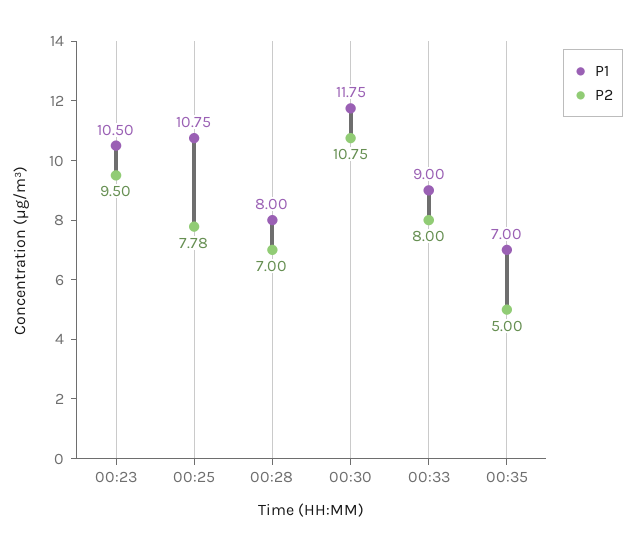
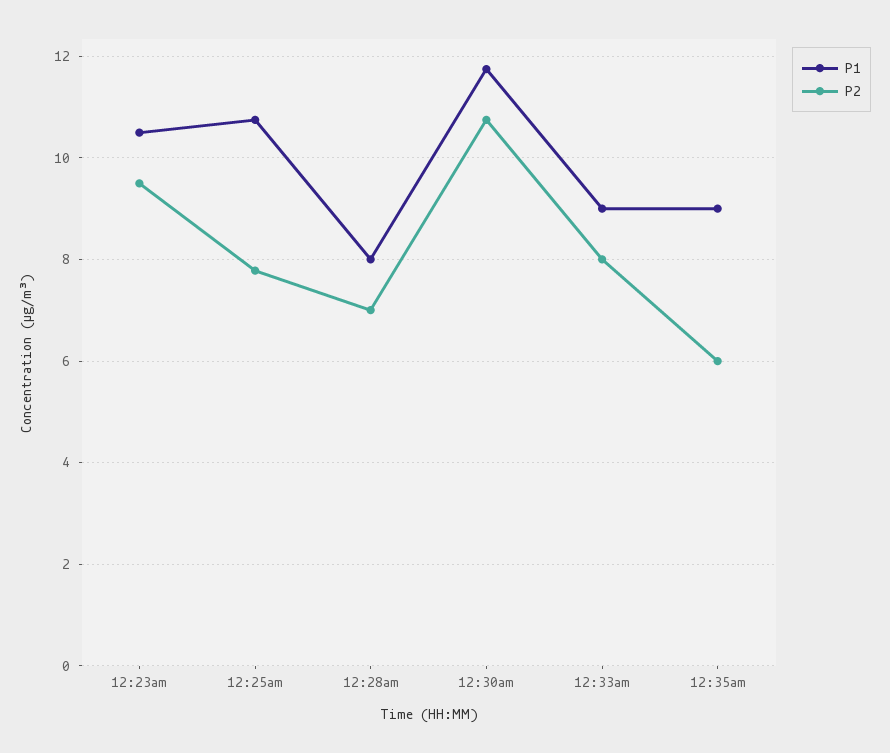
P1, 00:35: 7 -> 9
P2, 00:35: 5 -> 6

